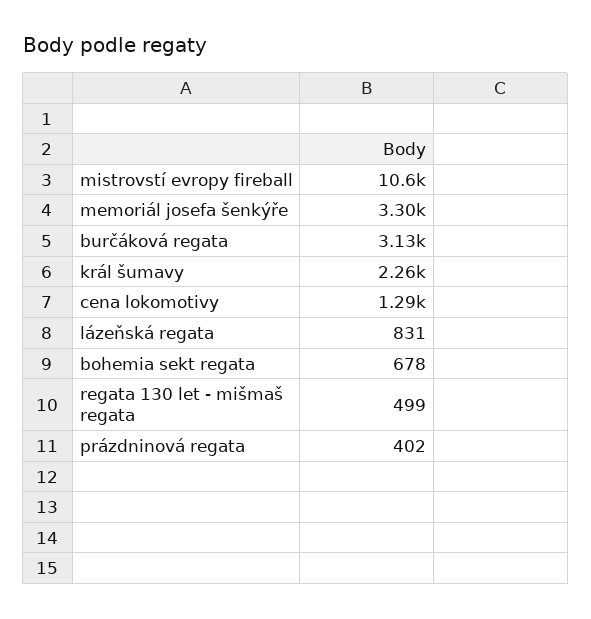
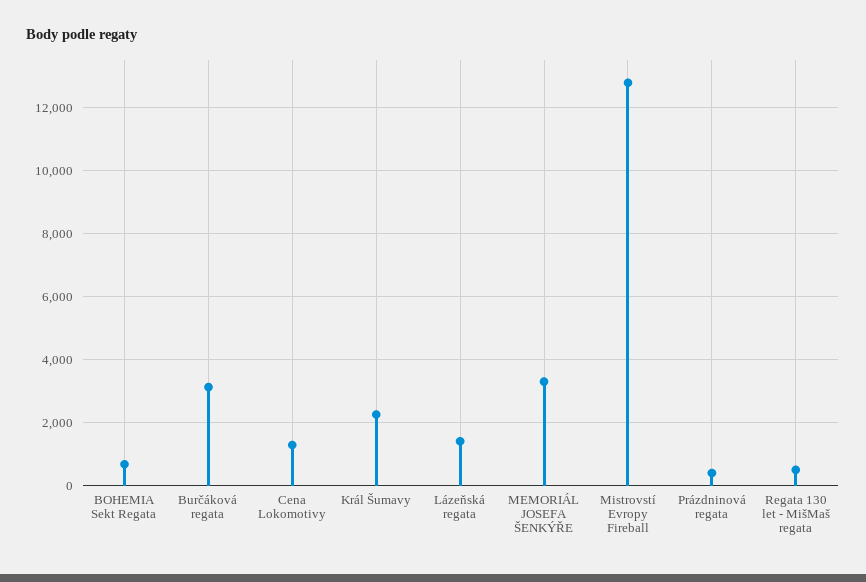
mistrovstí evropy fireball: 10600 -> 12800
lázeňská regata: 831 -> 1400

